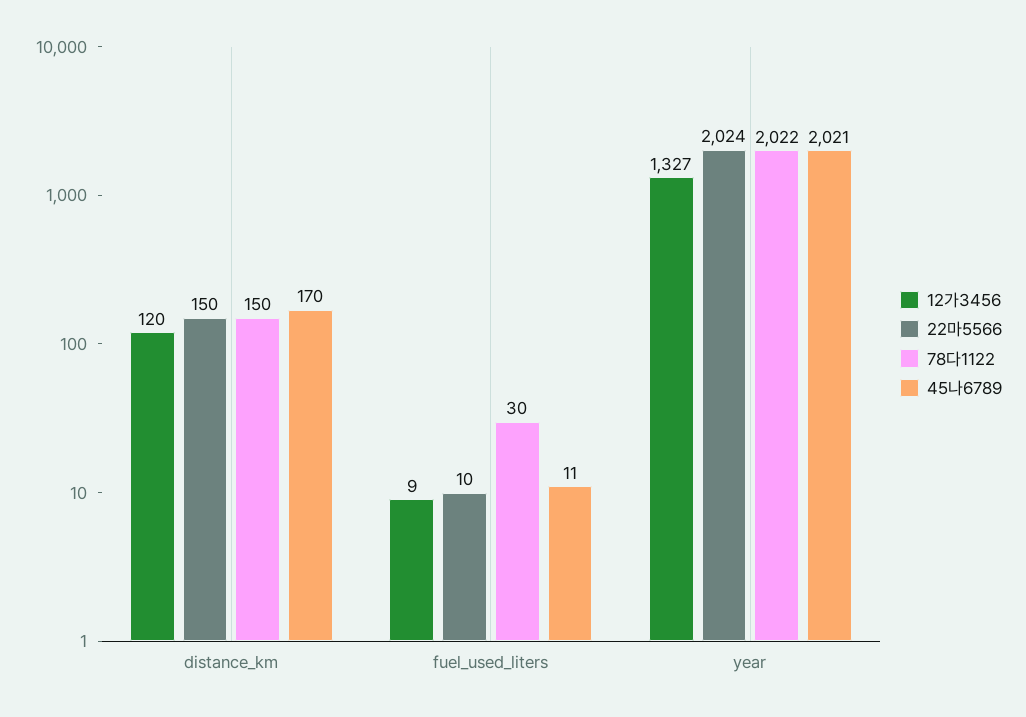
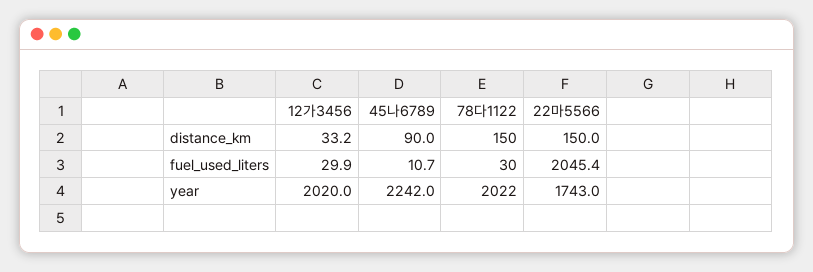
12가3456, distance_km: 120 -> 33.2
45나6789, distance_km: 170 -> 90
12가3456, fuel_used_liters: 9 -> 29.9
22마5566, fuel_used_liters: 10 -> 2045.4
12가3456, year: 1327 -> 2020
22마5566, year: 2024 -> 1743
45나6789, year: 2021 -> 2242

